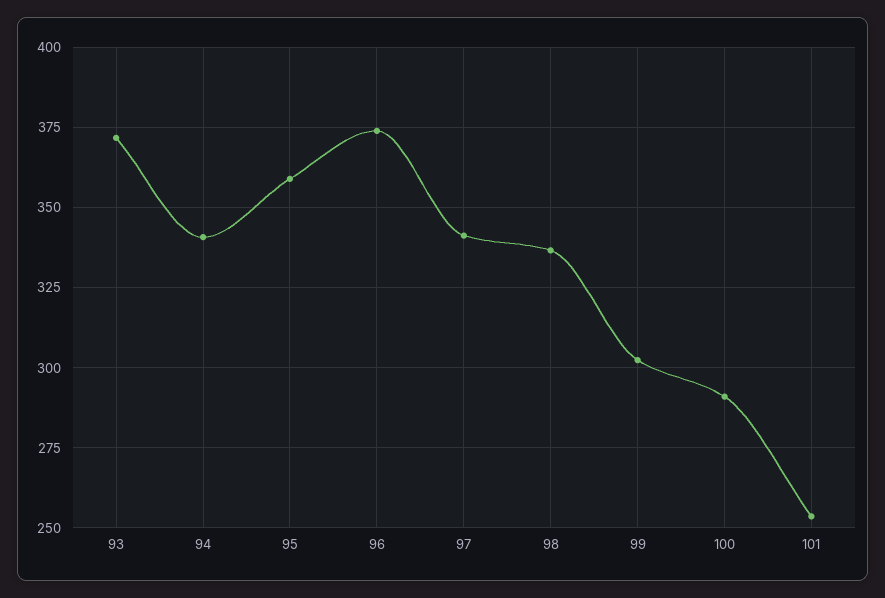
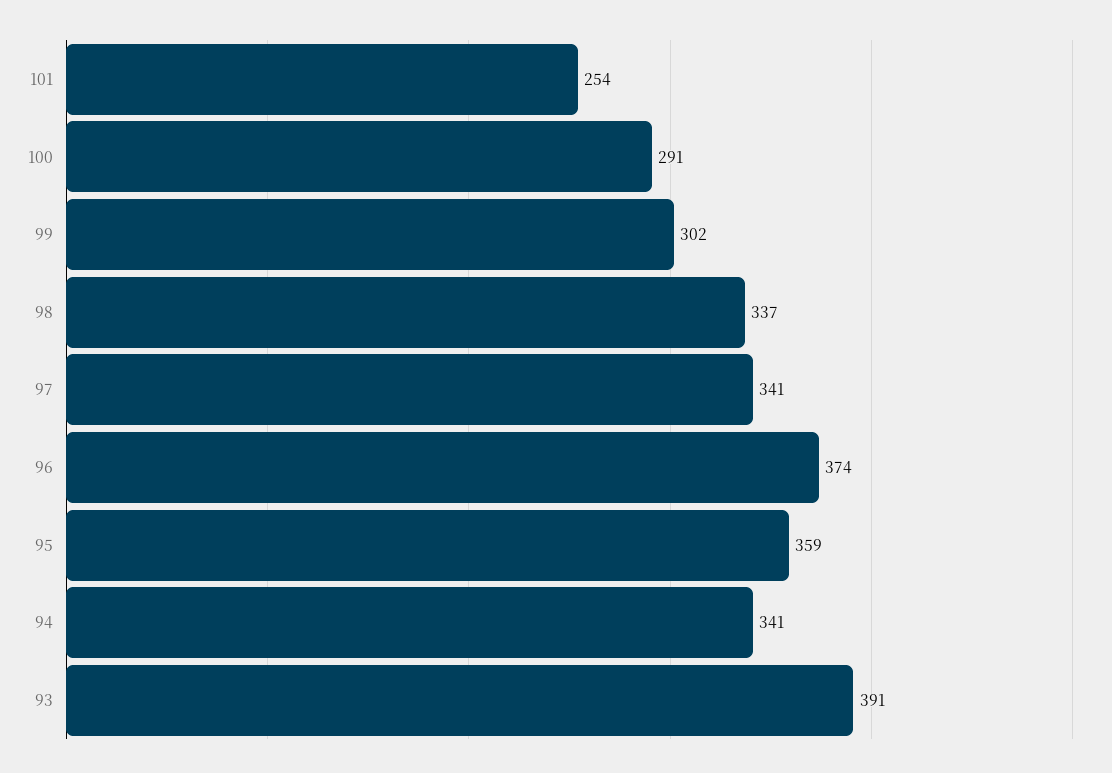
93: 372.5 -> 391

